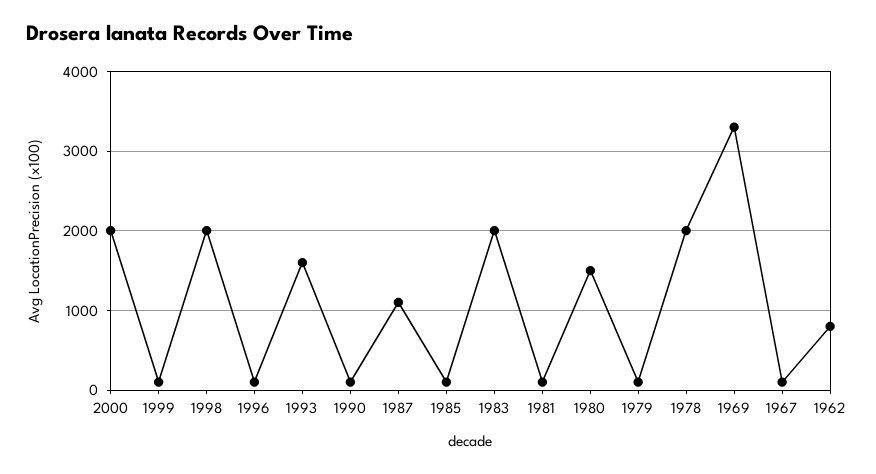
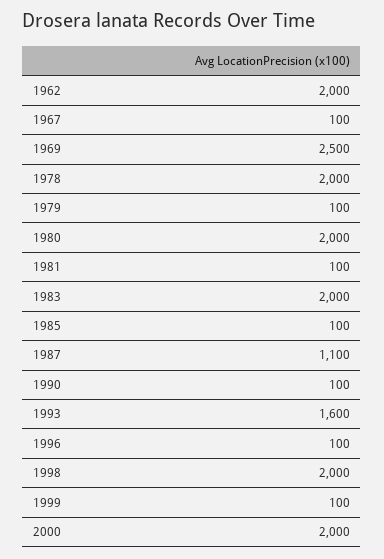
1980: 1500 -> 2000
1969: 3300 -> 2500
1962: 800 -> 2000

